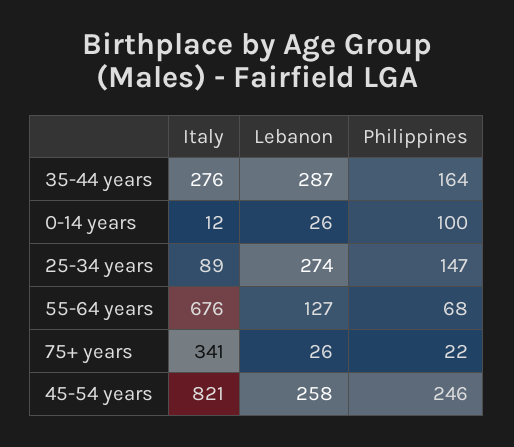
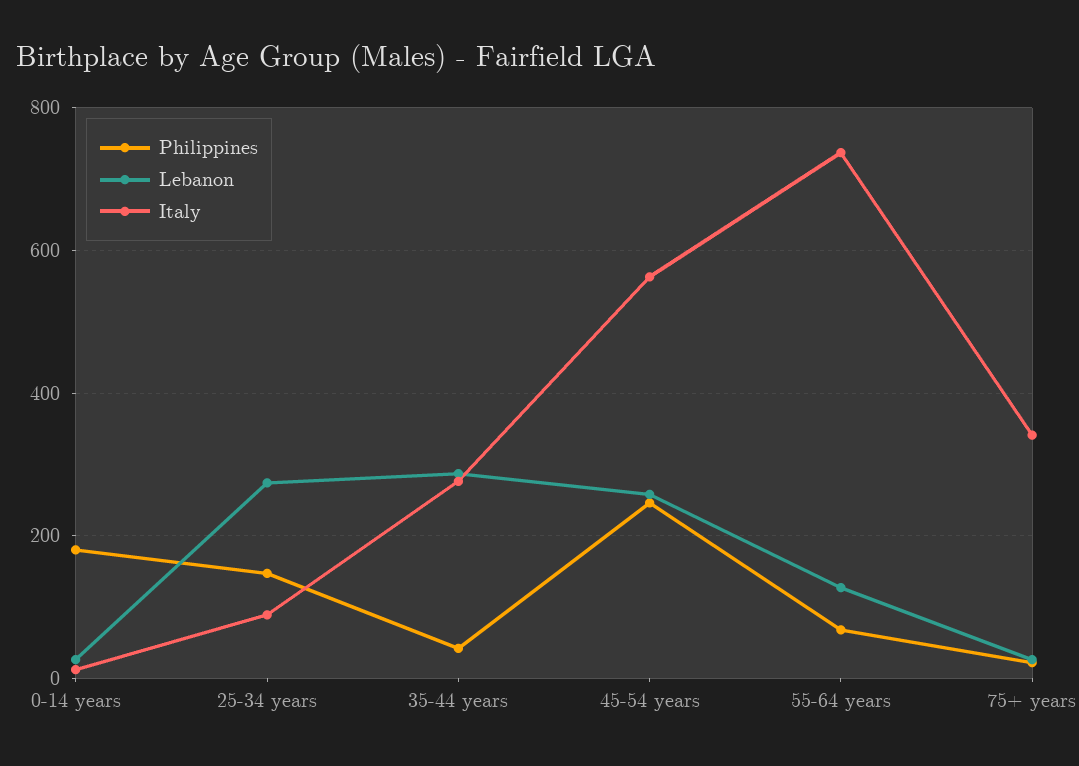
Philippines, 35-44 years: 164 -> 40
Philippines, 0-14 years: 100 -> 180
Italy, 55-64 years: 676 -> 740
Italy, 45-54 years: 821 -> 560

